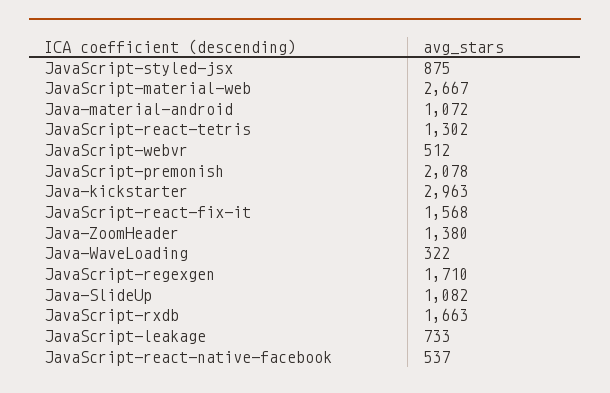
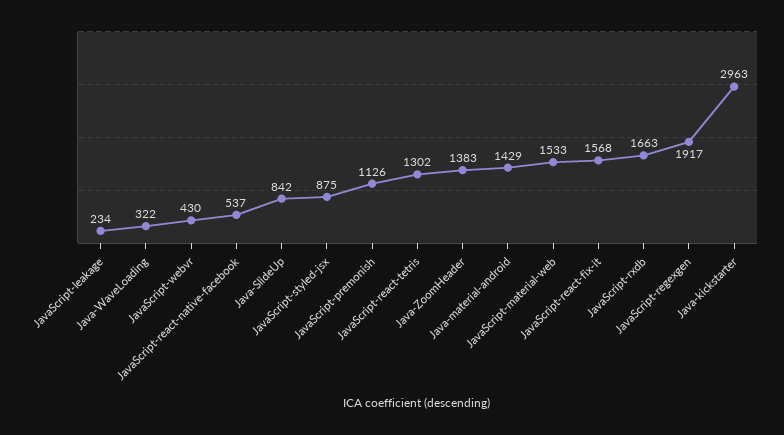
JavaScript-material-web: 2667 -> 1533
Java-material-android: 1072 -> 1429
JavaScript-webvr: 512 -> 430
JavaScript-premonish: 2078 -> 1126
Java-ZoomHeader: 1380 -> 1383
JavaScript-regexgen: 1710 -> 1917
Java-SlideUp: 1082 -> 842
JavaScript-leakage: 733 -> 234

